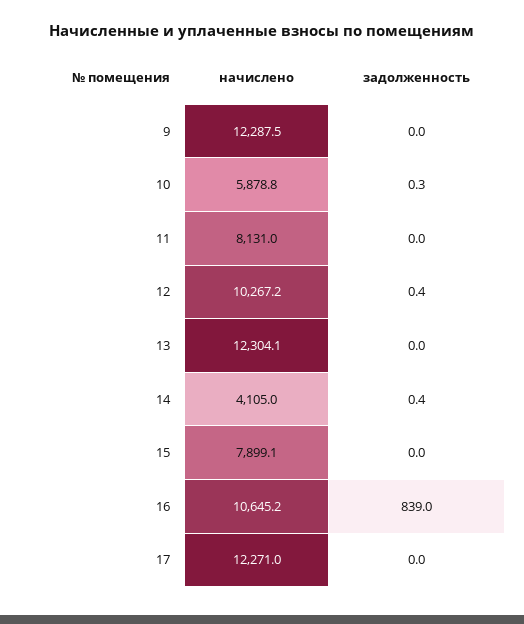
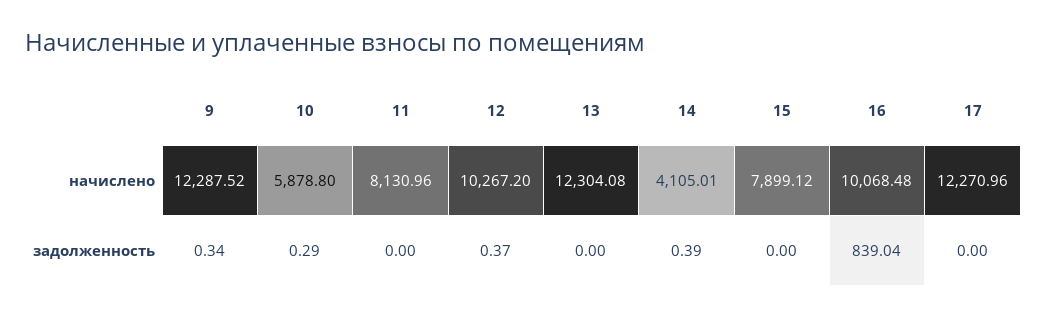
задолженность, 9: 0 -> 0.34
начислено, 16: 10645.2 -> 10068.48

